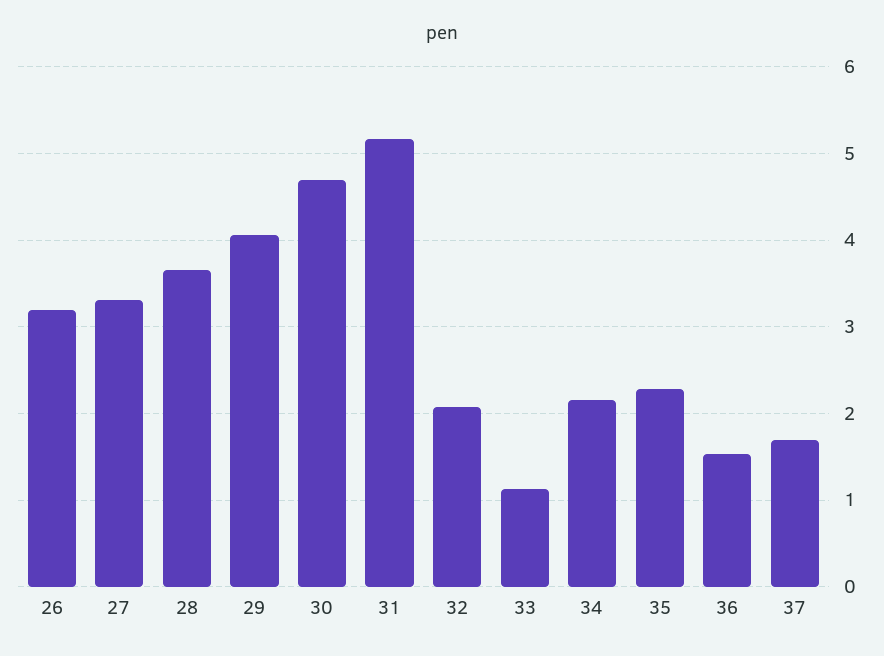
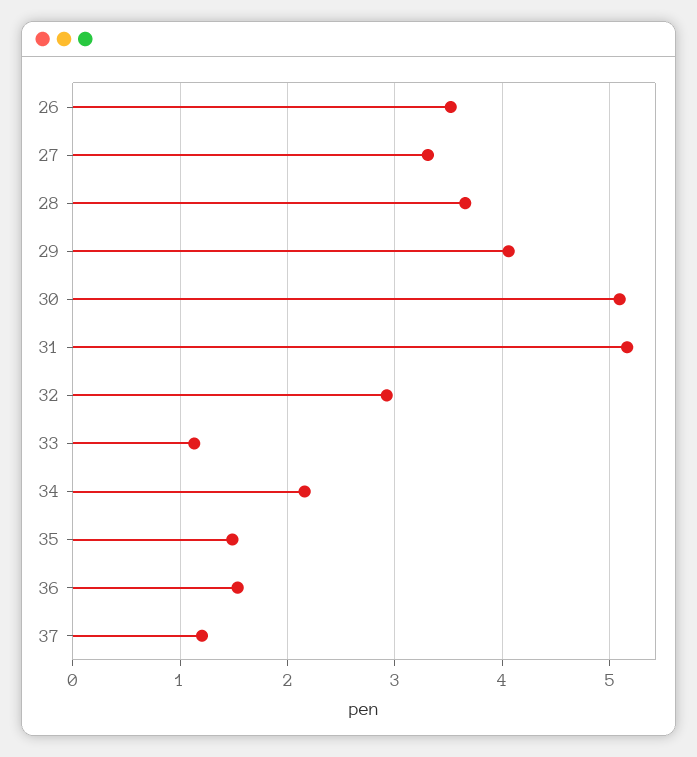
26: 3.2 -> 3.5
30: 4.7 -> 5.1
32: 2.1 -> 2.9
35: 2.3 -> 1.5
37: 1.7 -> 1.2

